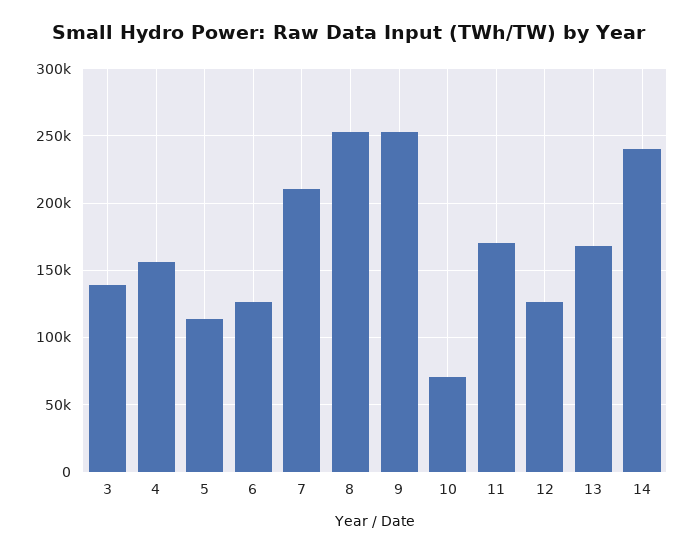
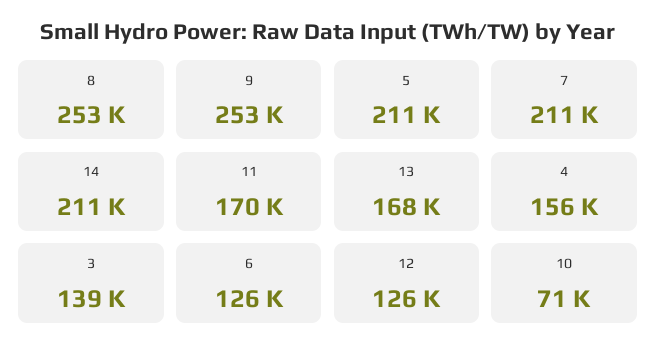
5: 115000 -> 211000
14: 240000 -> 211000

